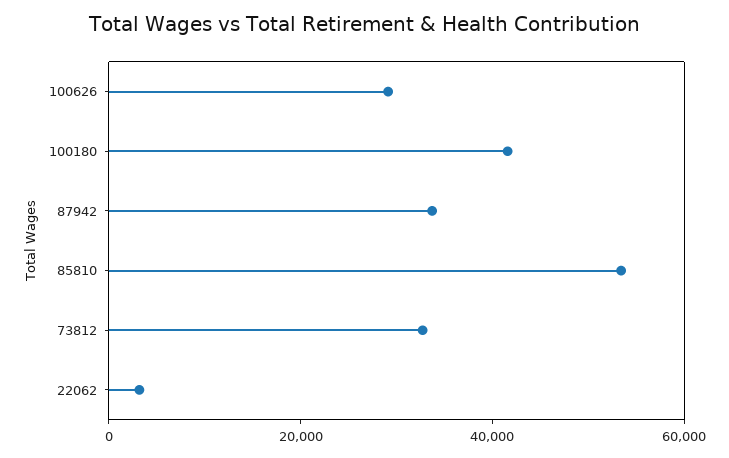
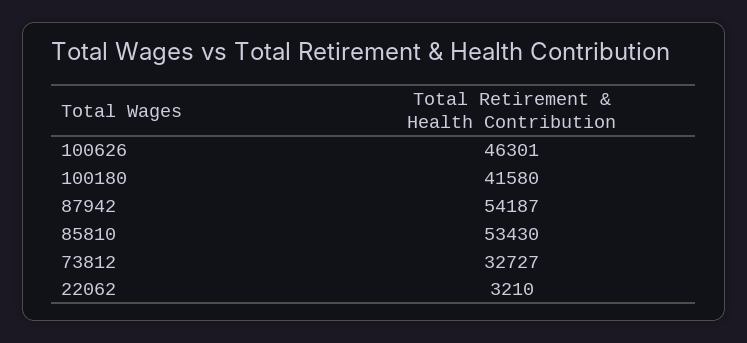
100626: 30000 -> 46301
87942: 35000 -> 54187

